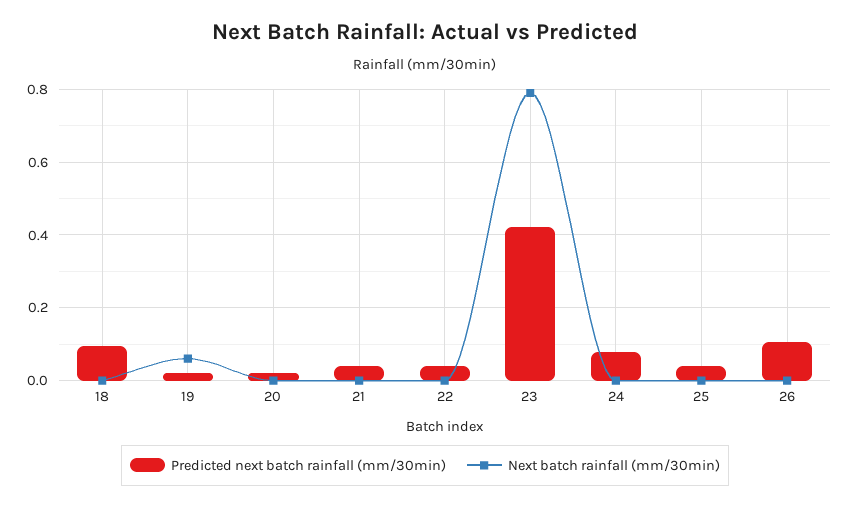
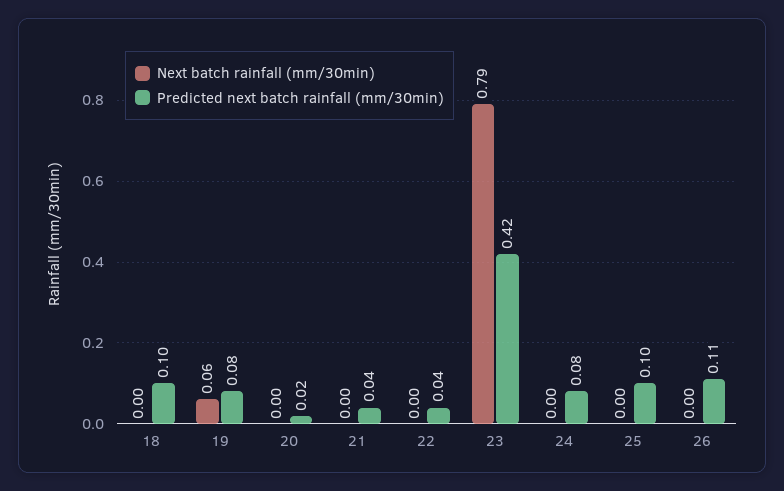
Predicted next batch rainfall (mm/30min), 19: 0.02 -> 0.08
Predicted next batch rainfall (mm/30min), 25: 0.04 -> 0.1

